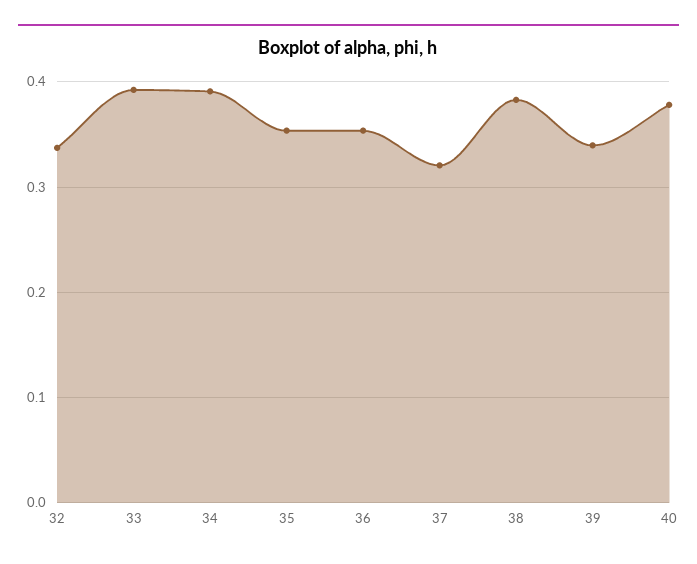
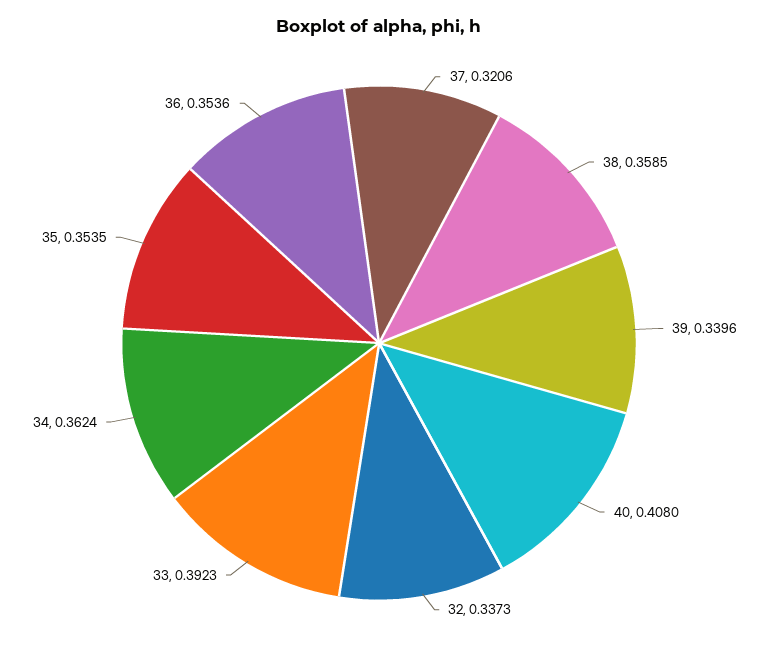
34: 0.39 -> 0.3624
38: 0.38 -> 0.3585
40: 0.38 -> 0.408

